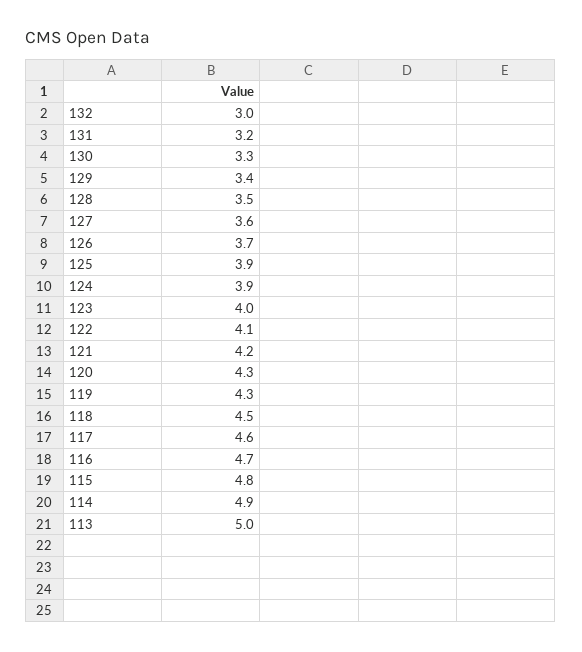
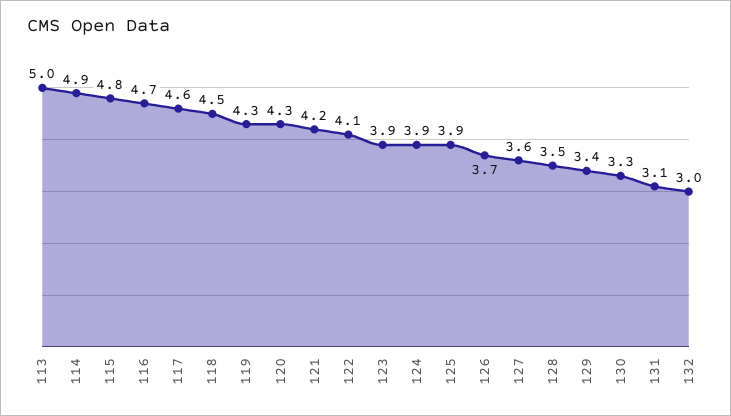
131: 3.2 -> 3.1
123: 4 -> 3.9

